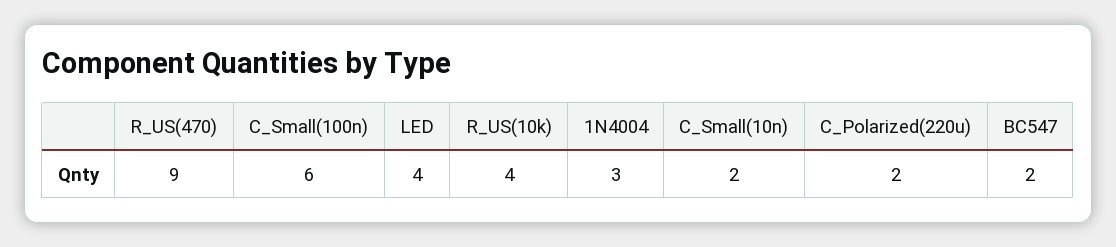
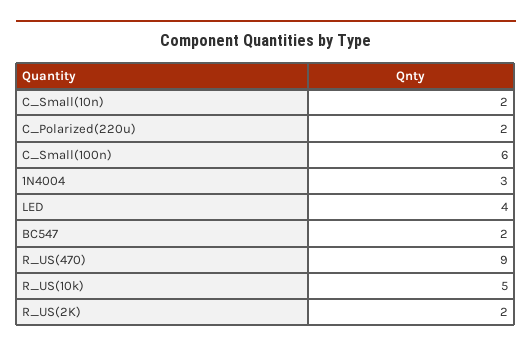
R_US(10k): 4 -> 5
R_US(2K): none -> 2

